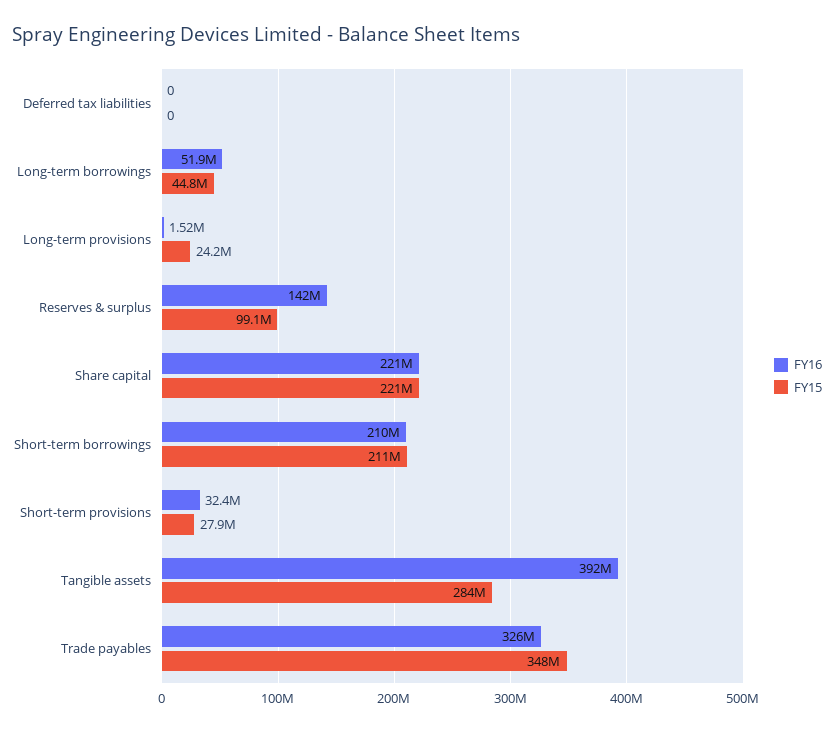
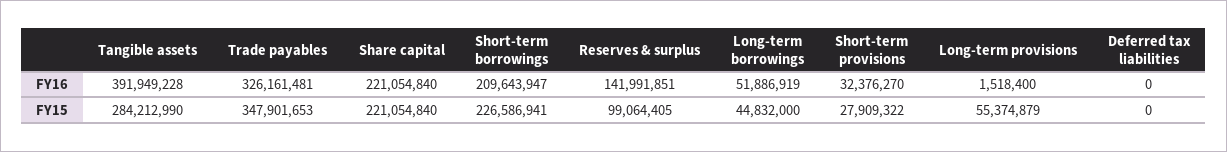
FY15, Long-term provisions: 24200000 -> 55374879
FY15, Short-term borrowings: 211000000 -> 226586941

